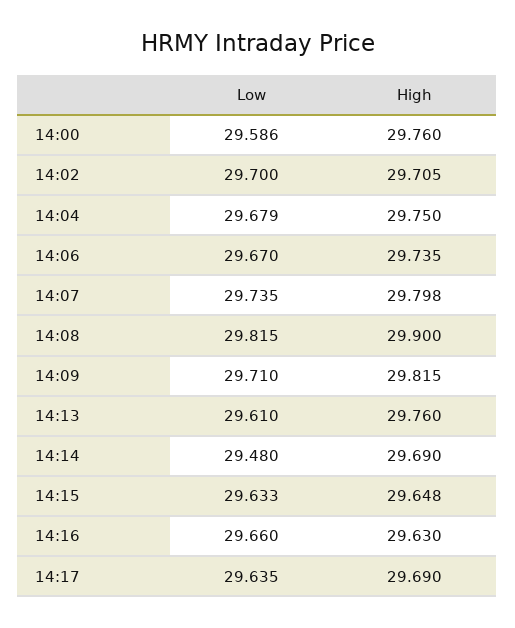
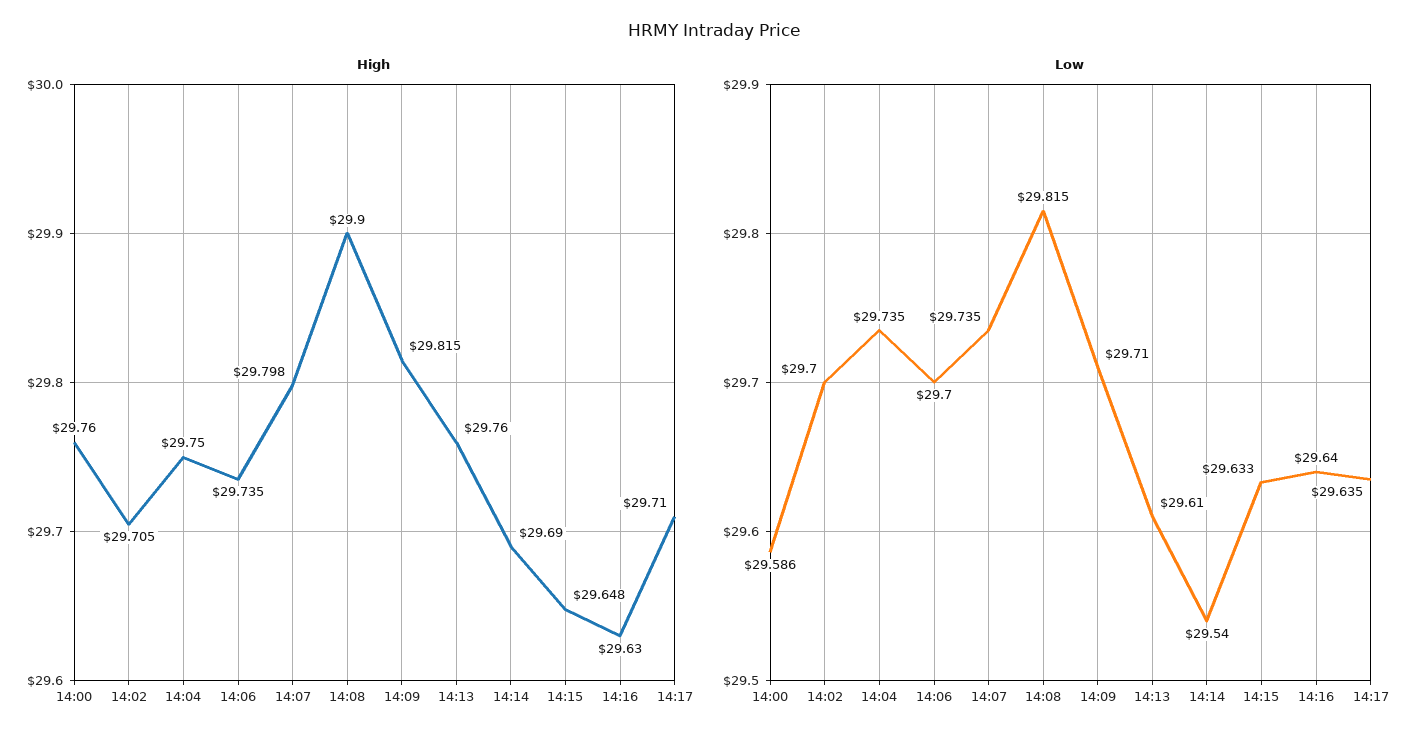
Low, 14:04: 29.679 -> 29.735
Low, 14:06: 29.67 -> 29.7
Low, 14:14: 29.48 -> 29.54
Low, 14:16: 29.66 -> 29.64
High, 14:17: 29.69 -> 29.71

